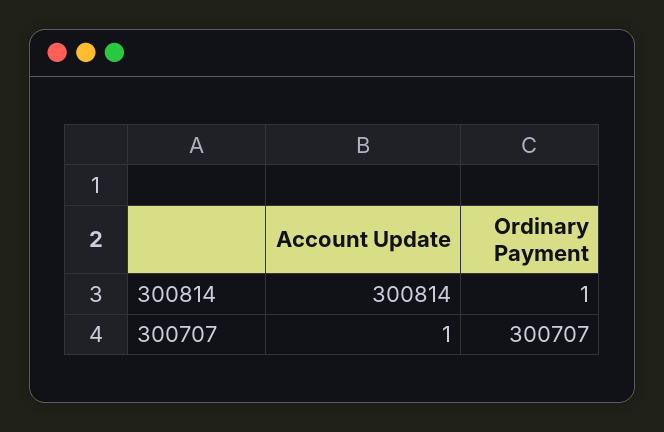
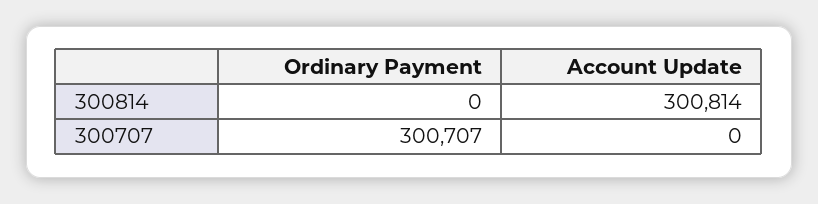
Ordinary Payment, 300814: 1 -> 0
Account Update, 300707: 1 -> 0

